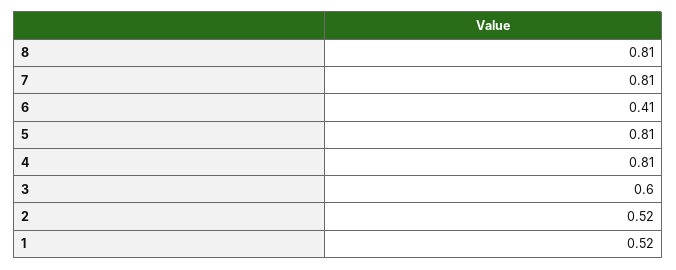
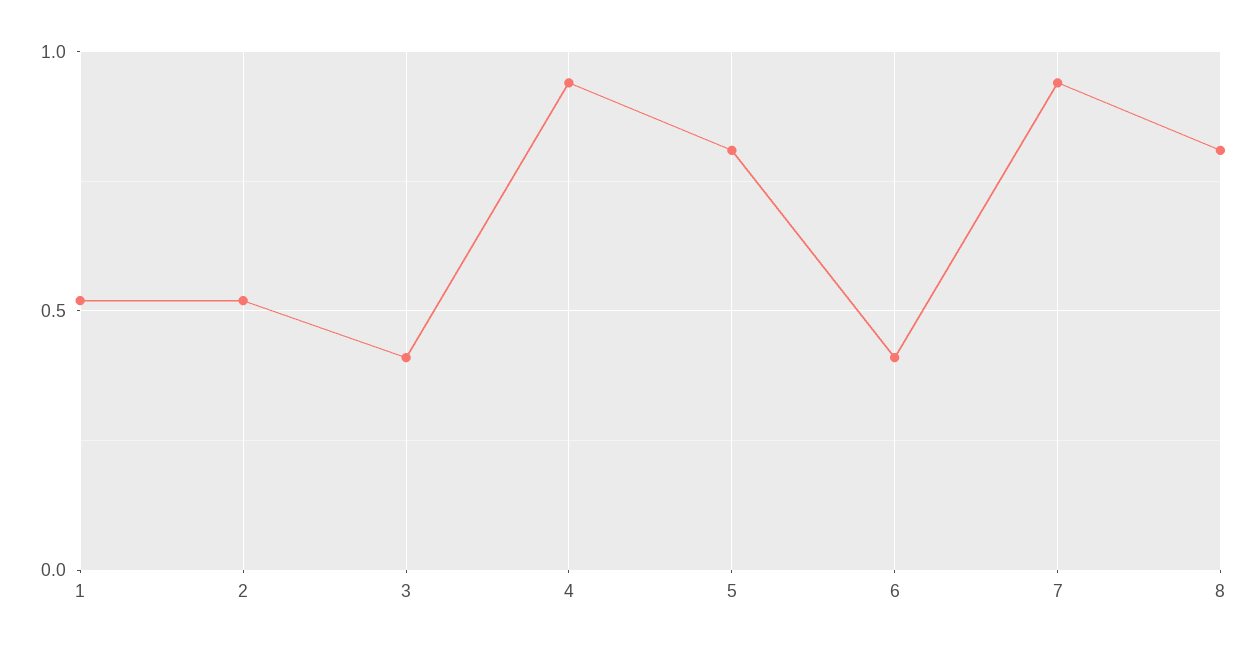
7: 0.81 -> 0.95
4: 0.81 -> 0.95
3: 0.6 -> 0.4

